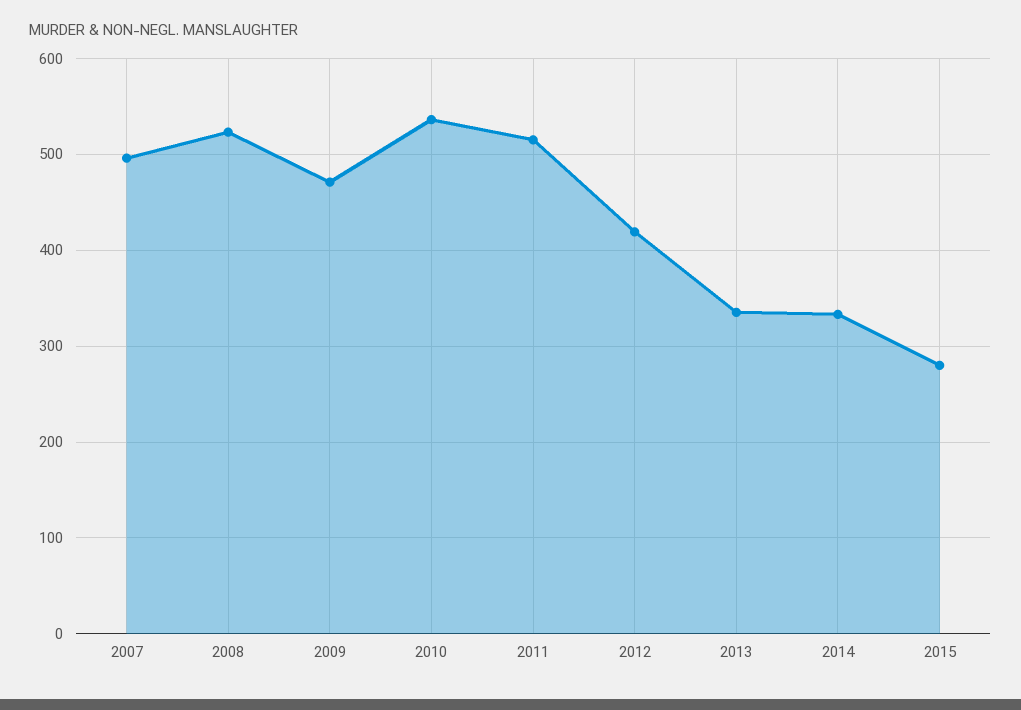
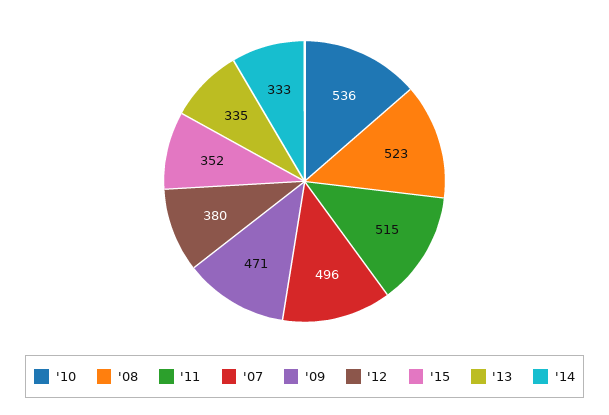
2012: 420 -> 380
2015: 280 -> 352

